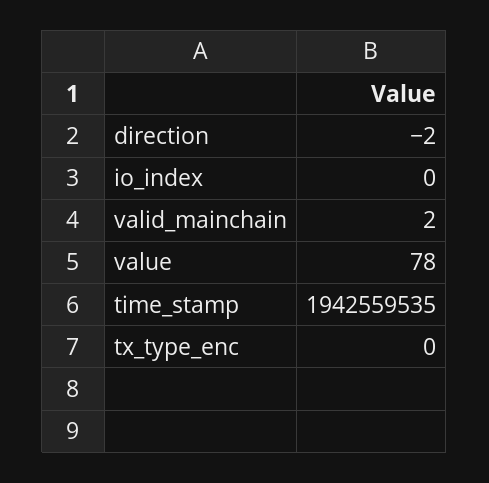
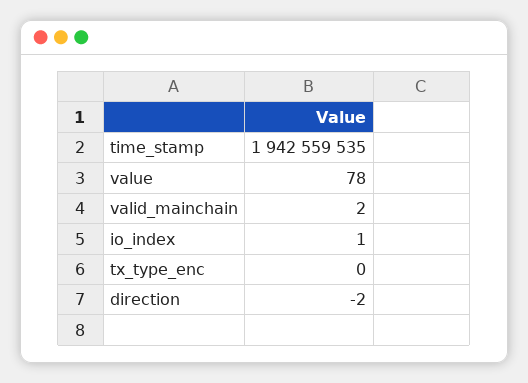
io_index: 0 -> 1

